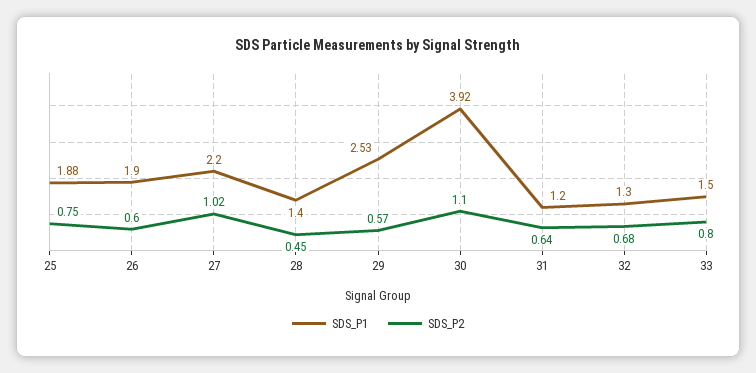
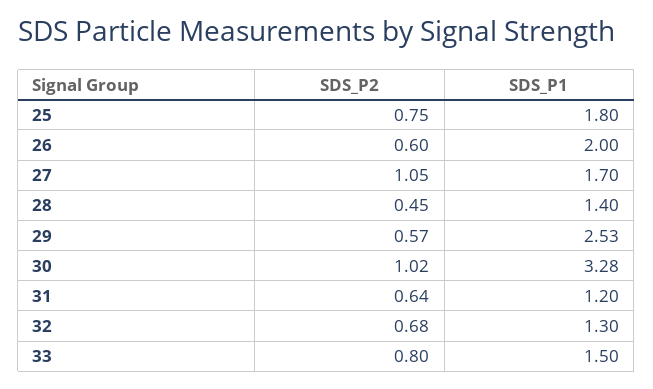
SDS_P1, 25: 1.88 -> 1.8
SDS_P1, 26: 1.9 -> 2
SDS_P1, 27: 2.2 -> 1.7
SDS_P2, 27: 1.02 -> 1.05
SDS_P1, 30: 3.92 -> 3.28
SDS_P2, 30: 1.1 -> 1.02

